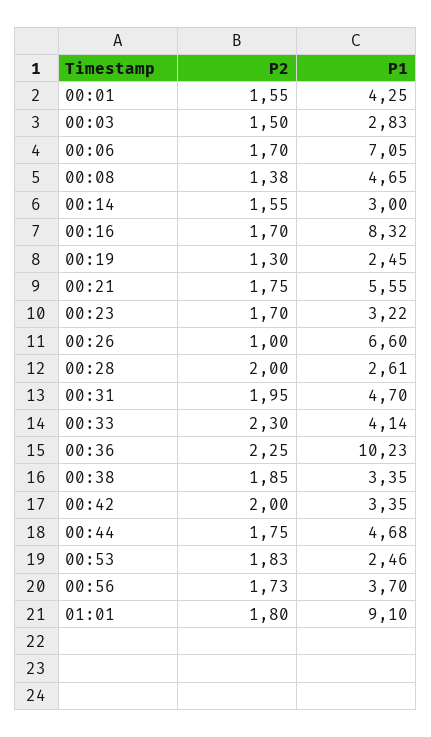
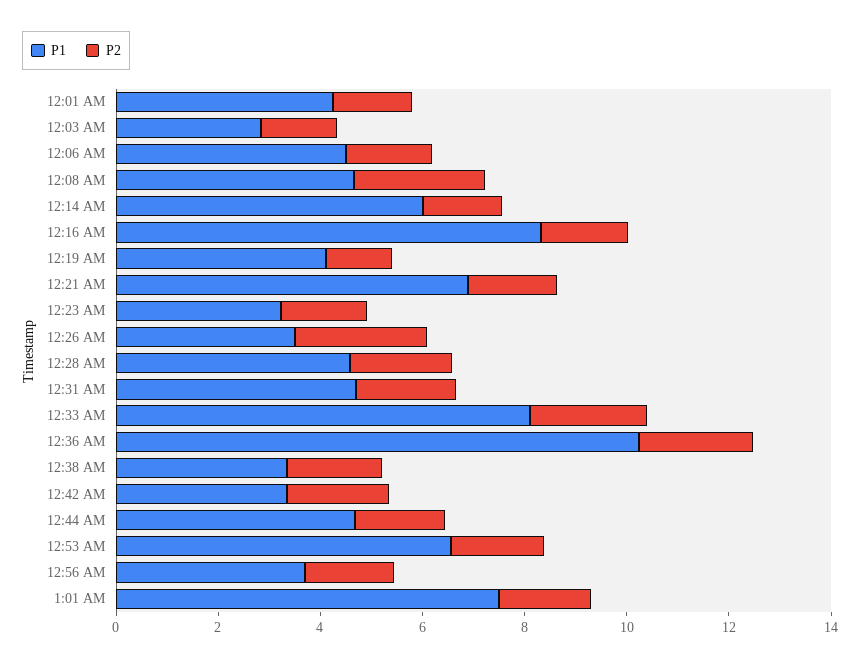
P1, 00:06: 7.05 -> 4.5
P2, 00:08: 1.38 -> 2.5
P1, 00:14: 3 -> 6
P1, 00:19: 2.45 -> 4
P1, 00:21: 5.55 -> 7
P2, 00:26: 1 -> 2.5
P1, 00:26: 6.6 -> 3.5
P1, 00:28: 2.61 -> 4.5
P1, 00:33: 4.14 -> 8
P1, 00:53: 2.46 -> 6.5
P1, 01:01: 9.1 -> 7.5

